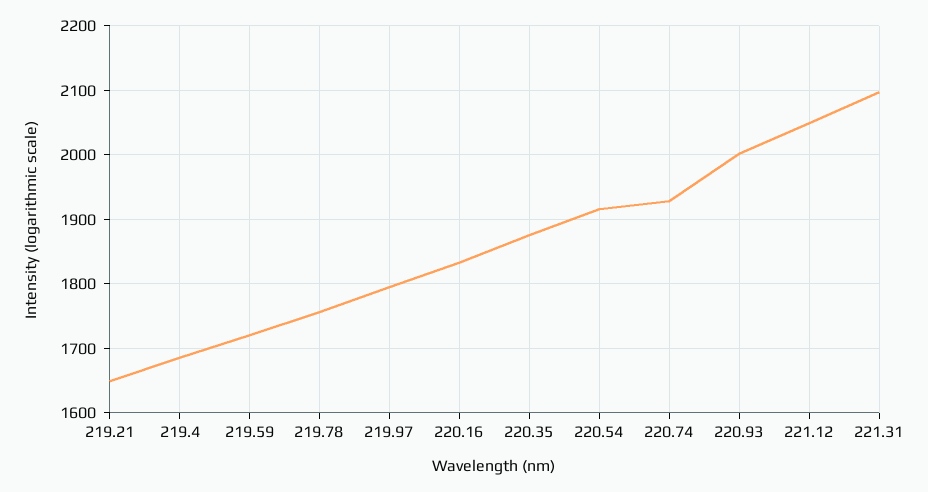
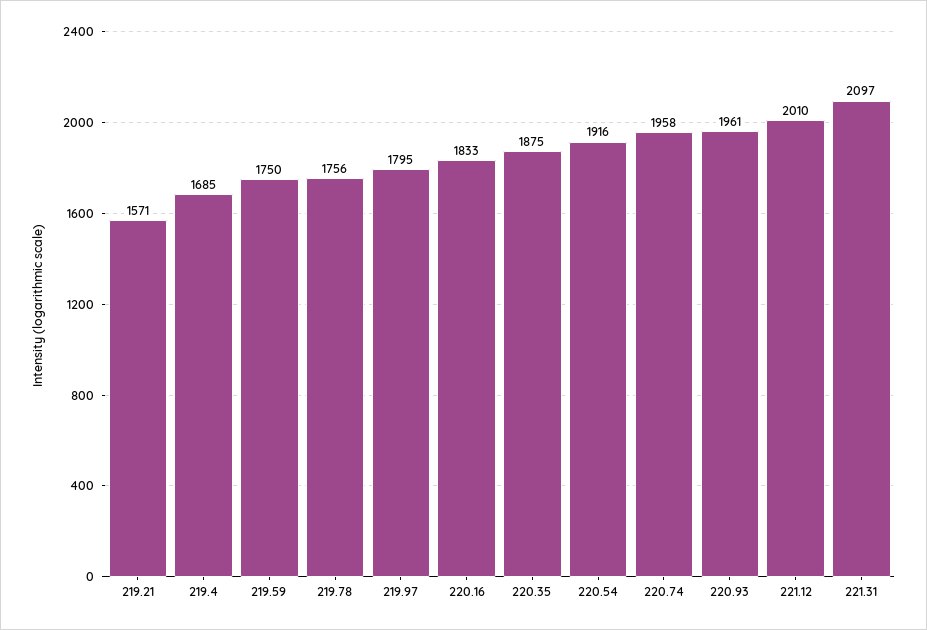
219.21: 1650 -> 1571
219.59: 1720 -> 1750
220.74: 1930 -> 1958
220.93: 2000 -> 1961
221.12: 2050 -> 2010

